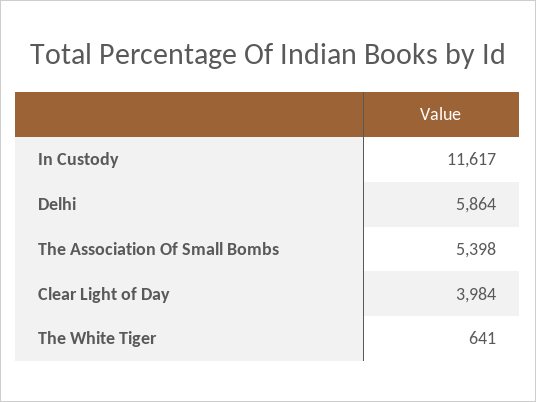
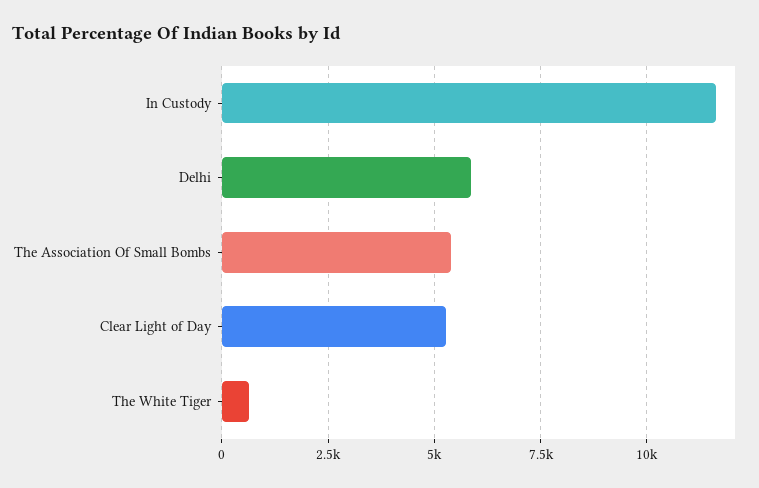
Clear Light of Day: 3984 -> 5250

